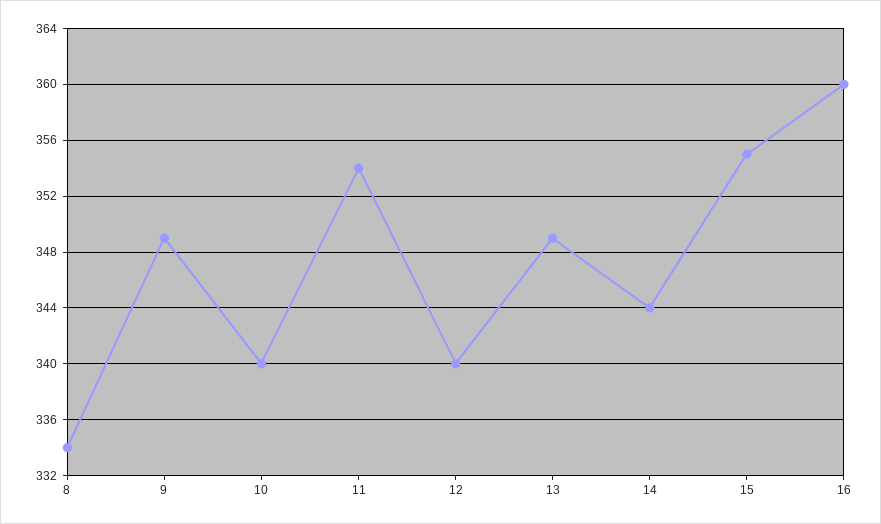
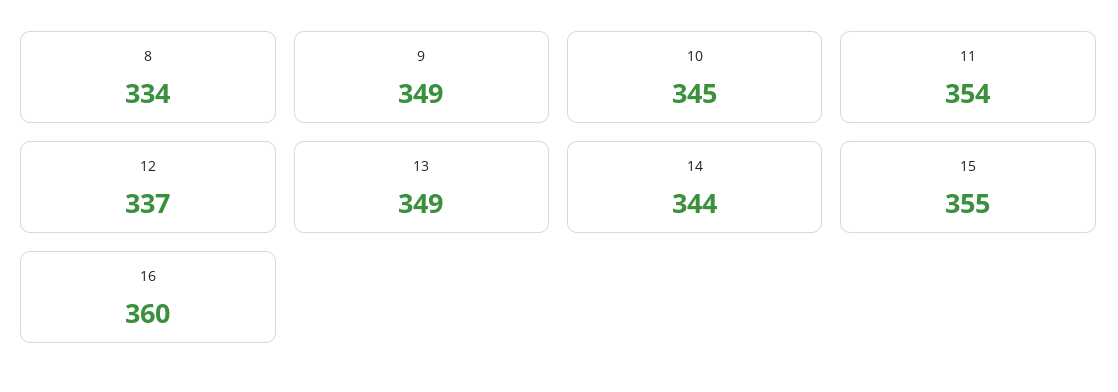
10: 340 -> 345
12: 340 -> 337

